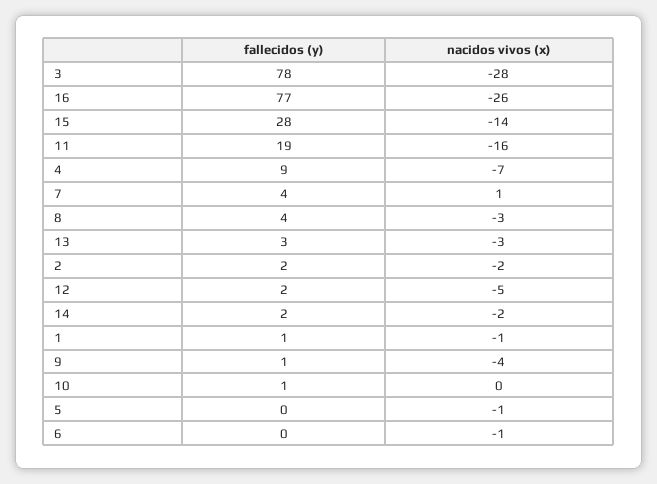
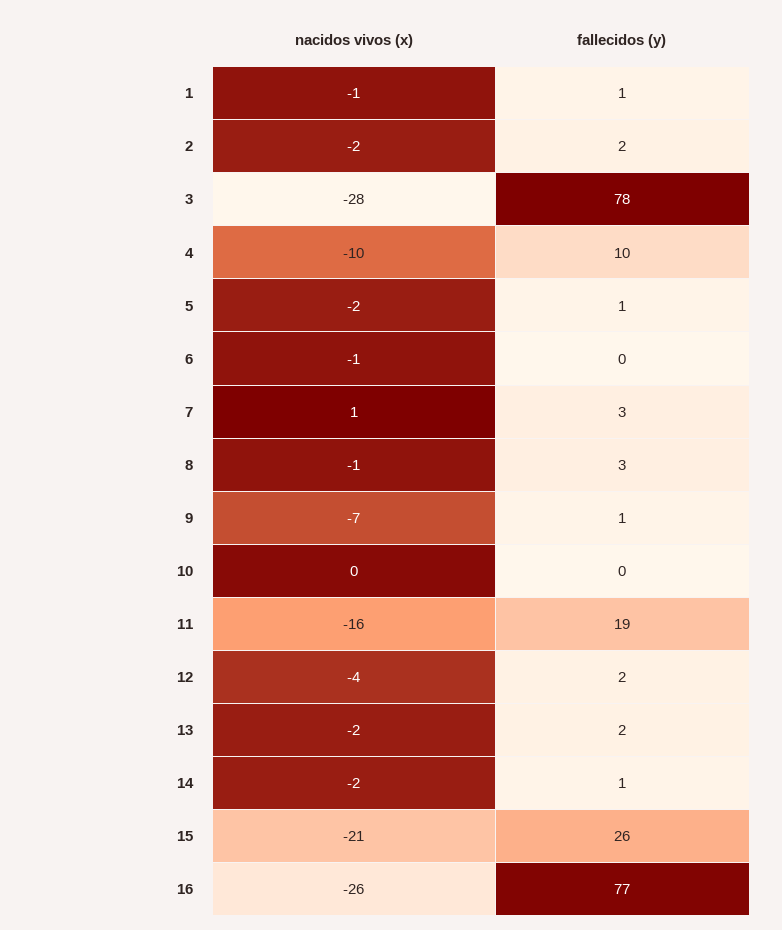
fallecidos (y), 15: 28 -> 26
nacidos vivos (x), 15: -14 -> -21
fallecidos (y), 4: 9 -> 10
nacidos vivos (x), 4: -7 -> -10
fallecidos (y), 7: 4 -> 3
fallecidos (y), 8: 4 -> 3
nacidos vivos (x), 8: -3 -> -1
fallecidos (y), 13: 3 -> 2
nacidos vivos (x), 13: -3 -> -2
nacidos vivos (x), 12: -5 -> -4
fallecidos (y), 14: 2 -> 1
nacidos vivos (x), 9: -4 -> -7
fallecidos (y), 10: 1 -> 0
fallecidos (y), 5: 0 -> 1
nacidos vivos (x), 5: -1 -> -2

